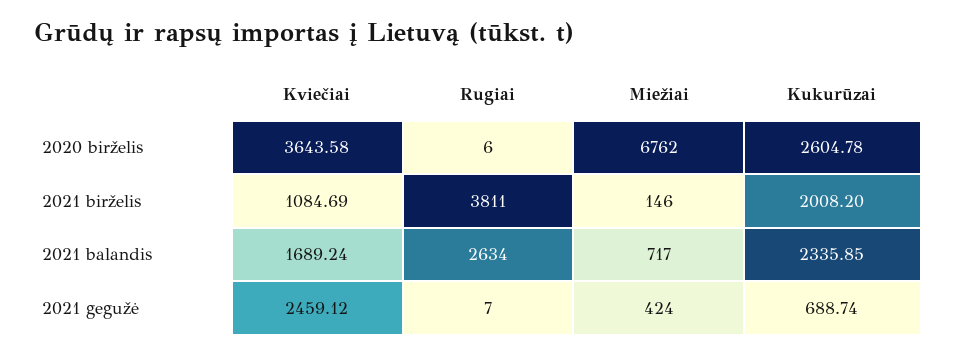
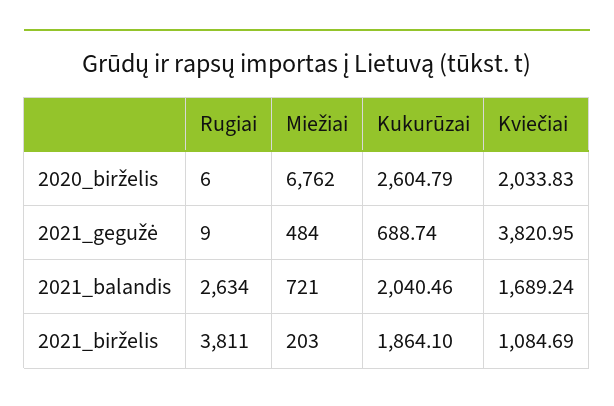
Kviečiai, 2020 birželis: 3643.58 -> 2033.83
Kukurūzai, 2020 birželis: 2604.78 -> 2604.79
Miežiai, 2021 birželis: 146 -> 203
Kukurūzai, 2021 birželis: 2008.2 -> 1864.1
Miežiai, 2021 balandis: 717 -> 721
Kukurūzai, 2021 balandis: 2335.85 -> 2040.46
Kviečiai, 2021 gegužė: 2459.12 -> 3820.95
Rugiai, 2021 gegužė: 7 -> 9
Miežiai, 2021 gegužė: 424 -> 484

